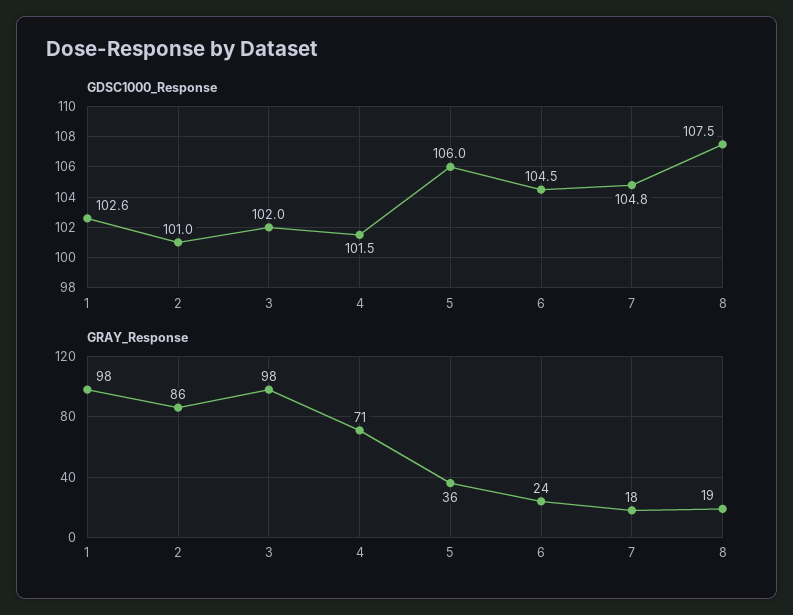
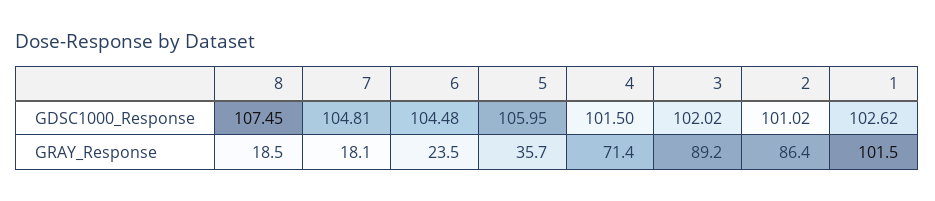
GRAY_Response, 1: 98 -> 101.5
GRAY_Response, 3: 98 -> 89.2

